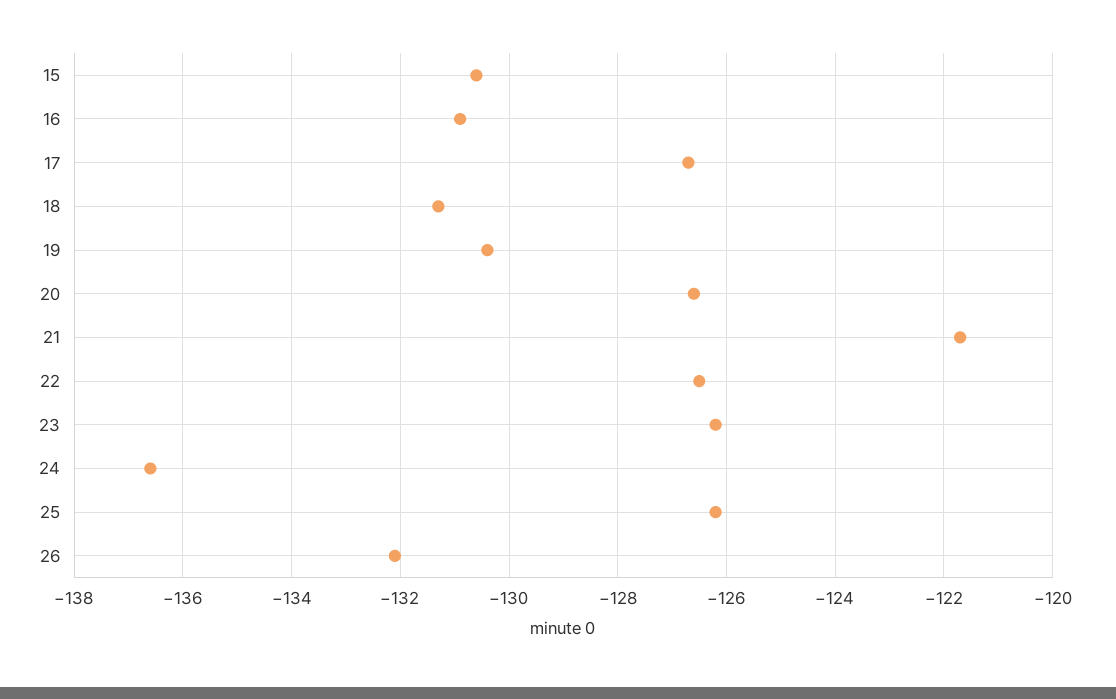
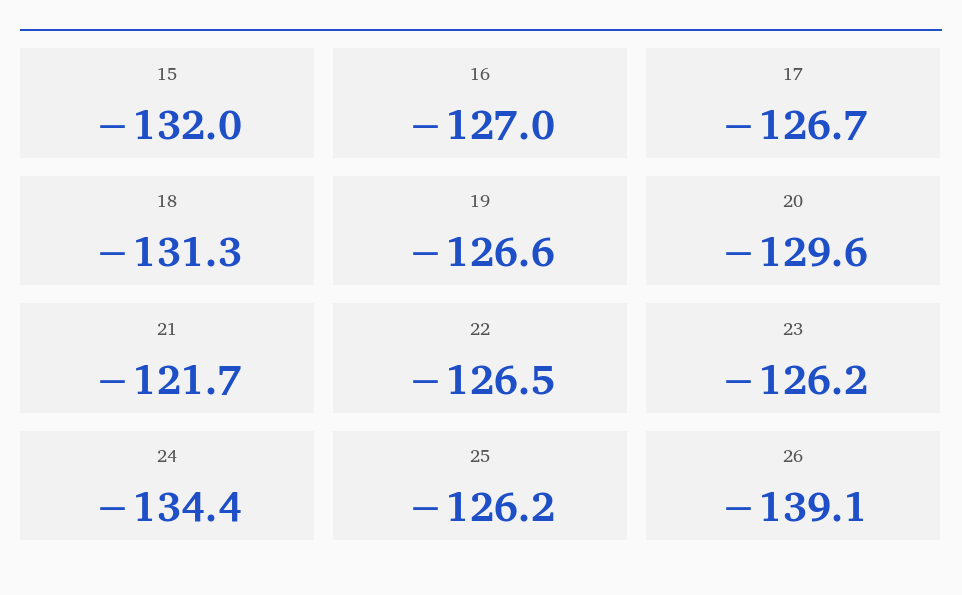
15: -130.5 -> -132
16: -131 -> -127
19: -130.5 -> -126.6
20: -126.5 -> -129.6
24: -136.5 -> -134.4
26: -132 -> -139.1

